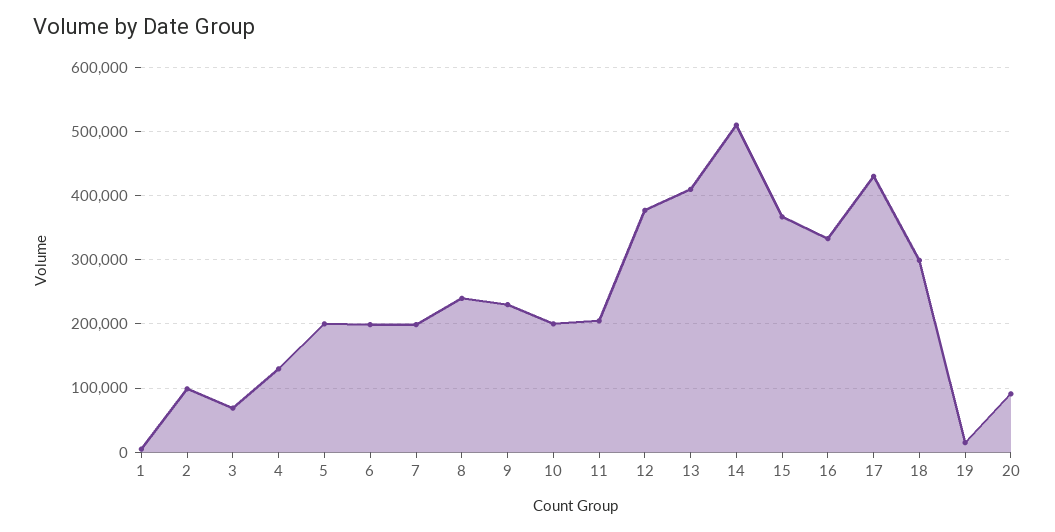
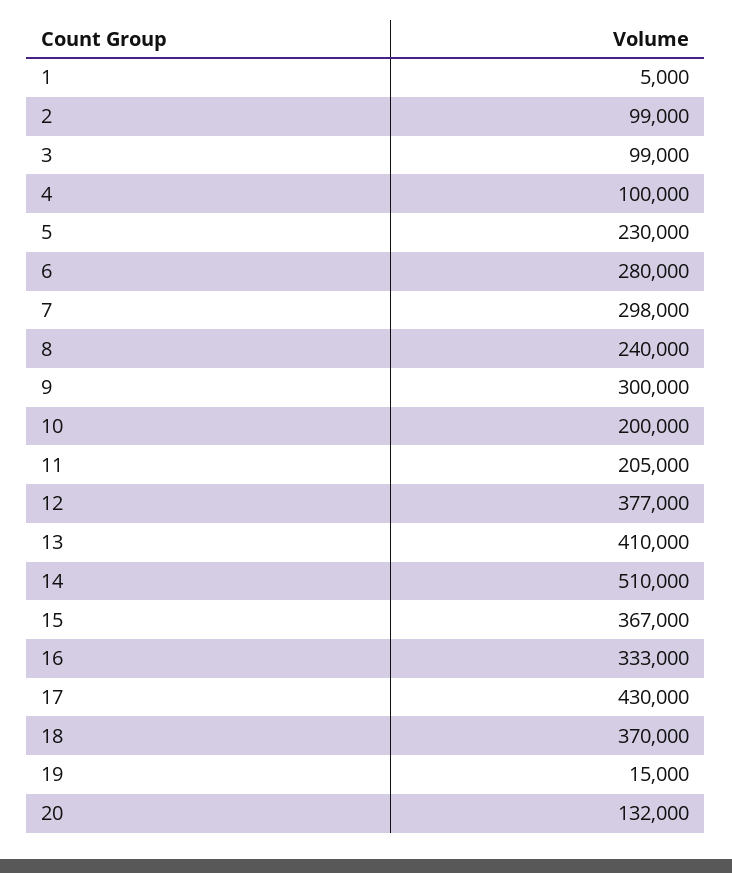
3: 70000 -> 99000
4: 130000 -> 100000
5: 200000 -> 230000
6: 200000 -> 280000
7: 200000 -> 298000
9: 230000 -> 300000
18: 300000 -> 370000
20: 90000 -> 132000

